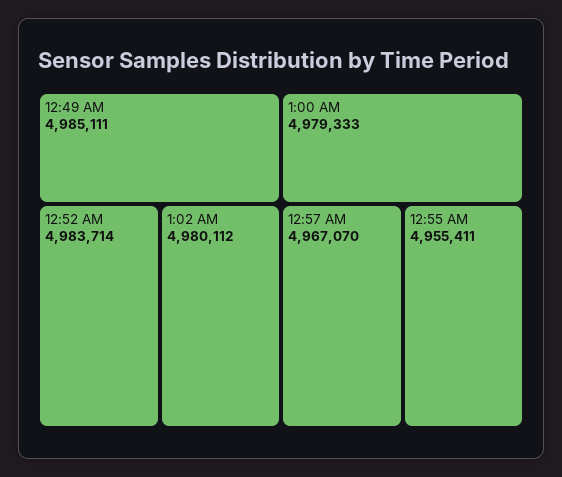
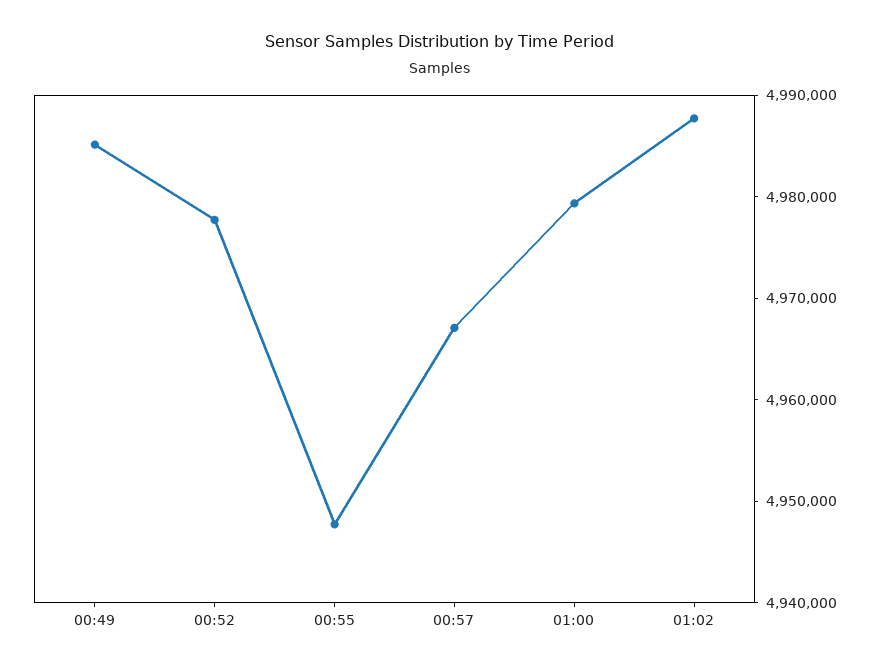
12:52 AM: 4983714 -> 4978000
1:02 AM: 4980112 -> 4988000
12:55 AM: 4955411 -> 4948000

